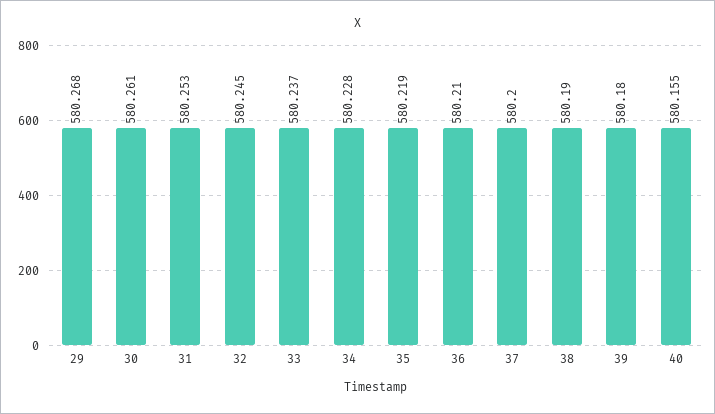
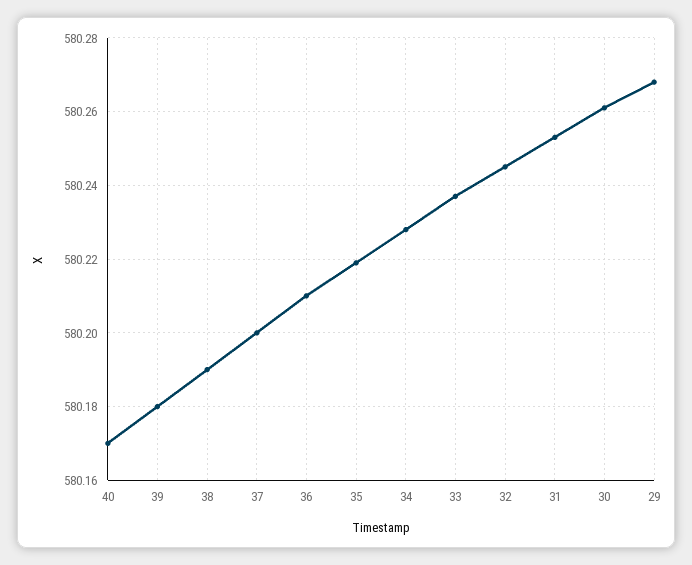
40: 580.155 -> 580.17

